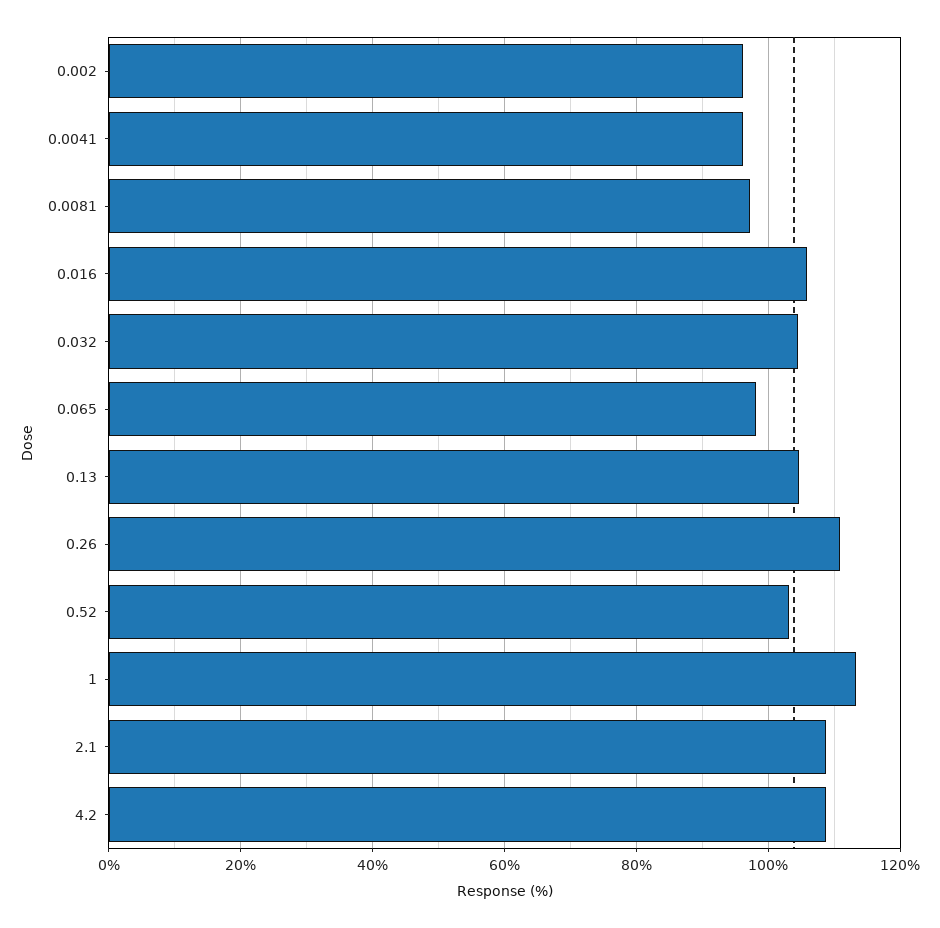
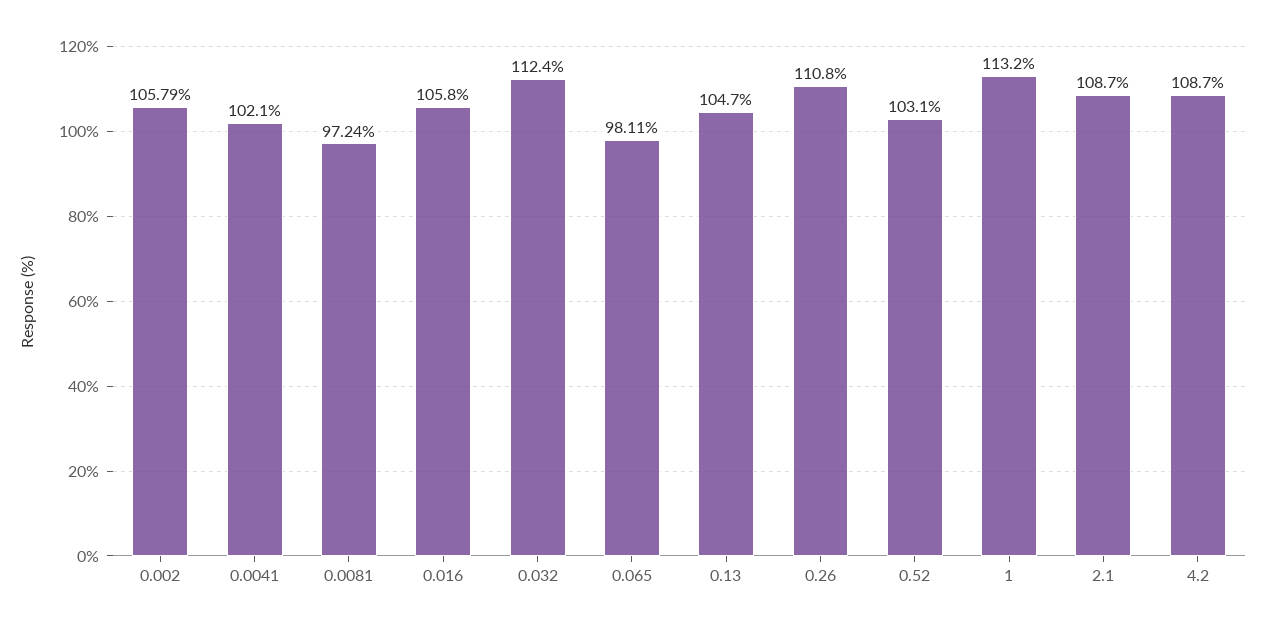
0.002: 96 -> 105.79
0.0041: 96 -> 102.1
0.032: 104 -> 112.4

